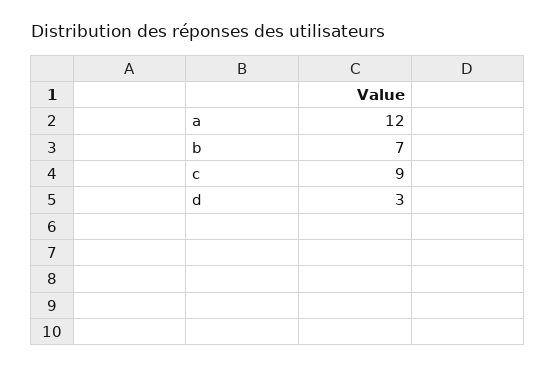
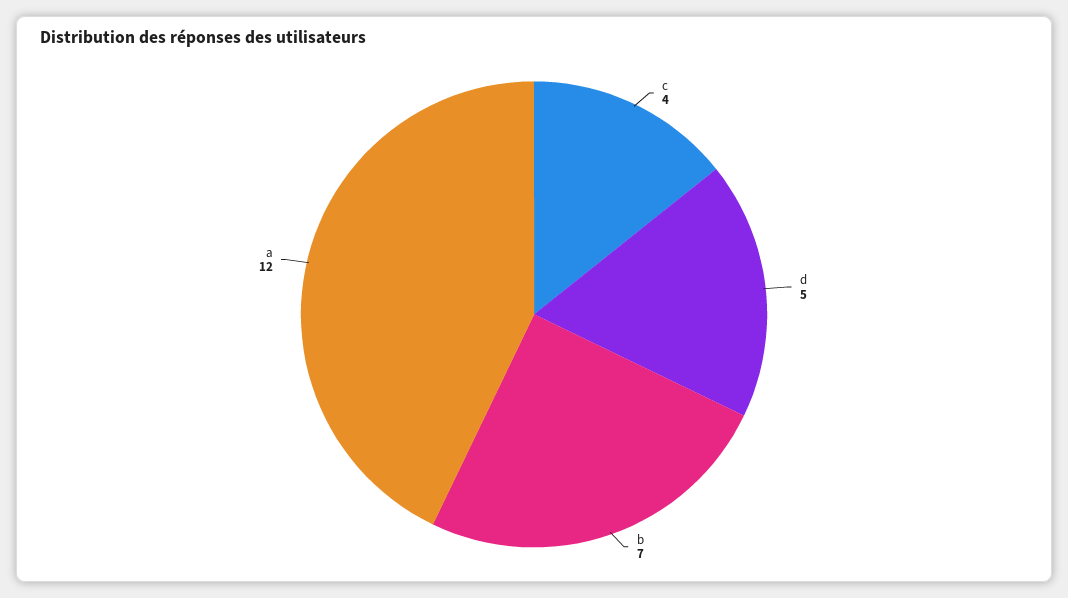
c: 9 -> 4
d: 3 -> 5

